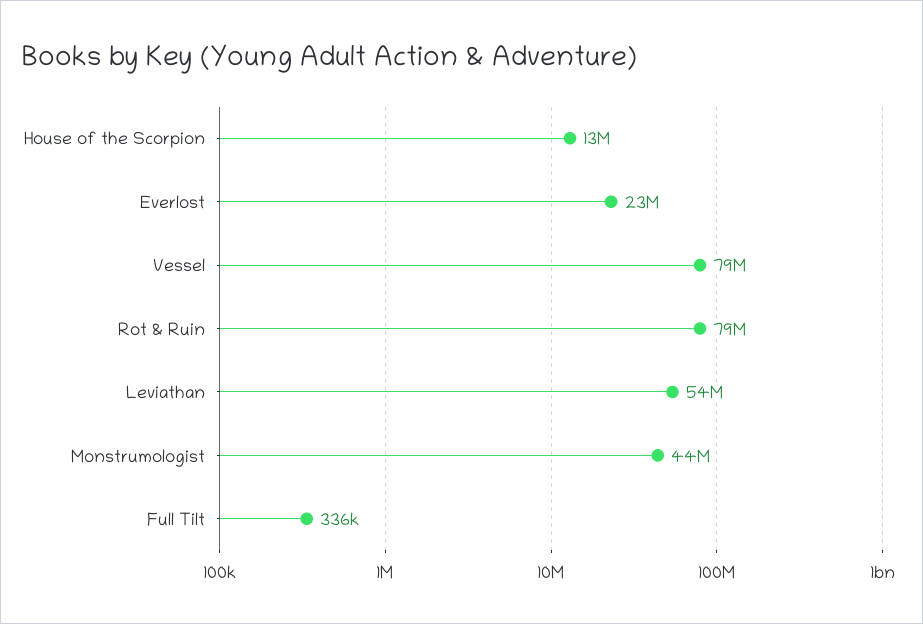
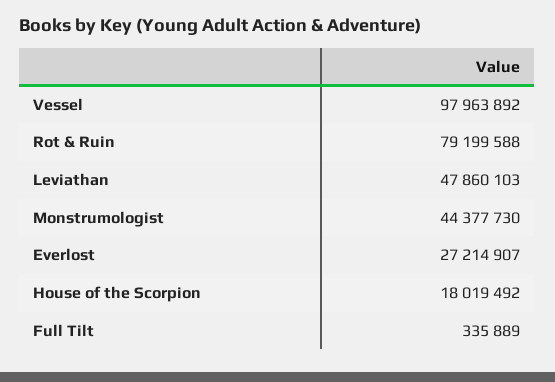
House of the Scorpion: 13000000 -> 18019492
Everlost: 23000000 -> 27214907
Vessel: 79000000 -> 97963892
Leviathan: 54000000 -> 47860103

